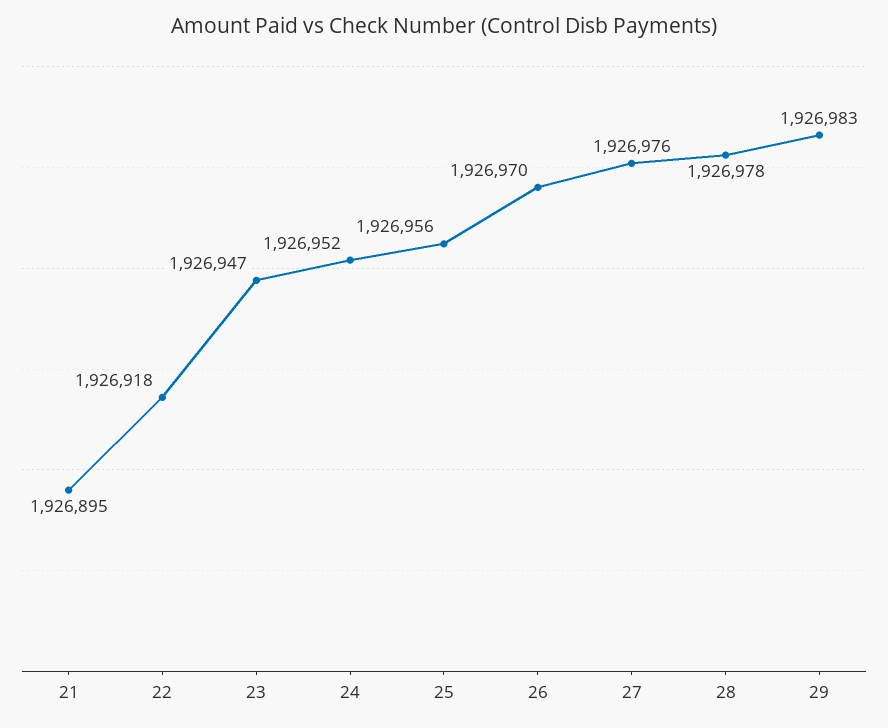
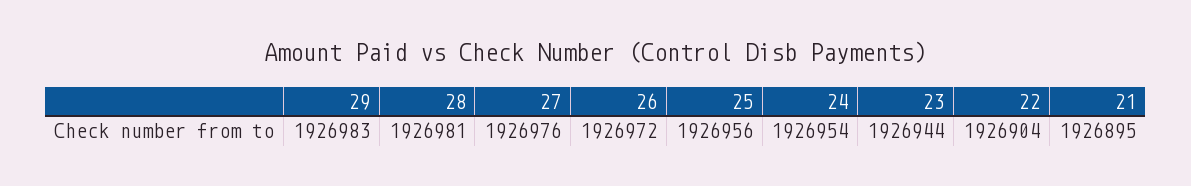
22: 1926918 -> 1926904
23: 1926947 -> 1926944
24: 1926952 -> 1926954
26: 1926970 -> 1926972
28: 1926978 -> 1926981

